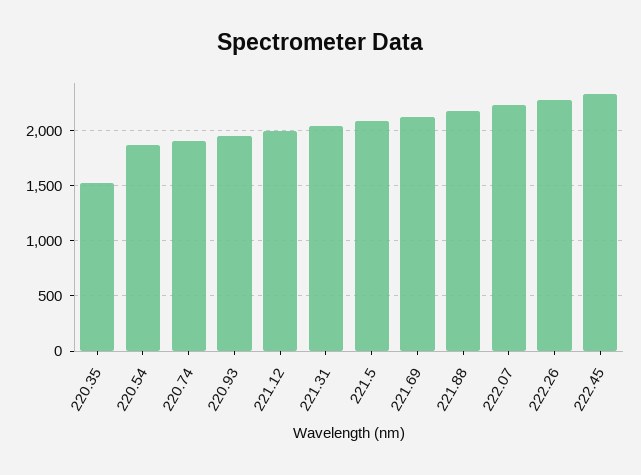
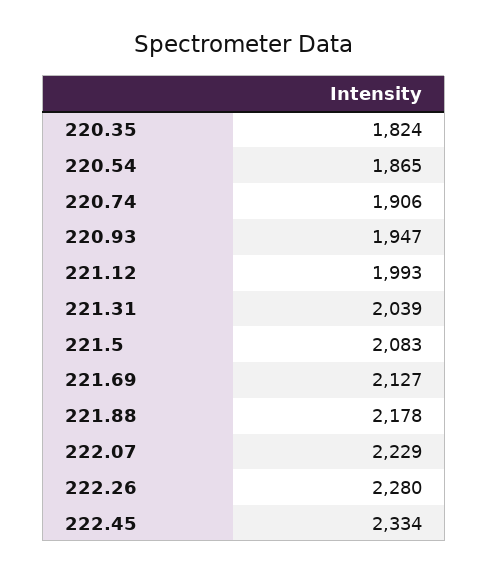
220.35: 1500 -> 1824

